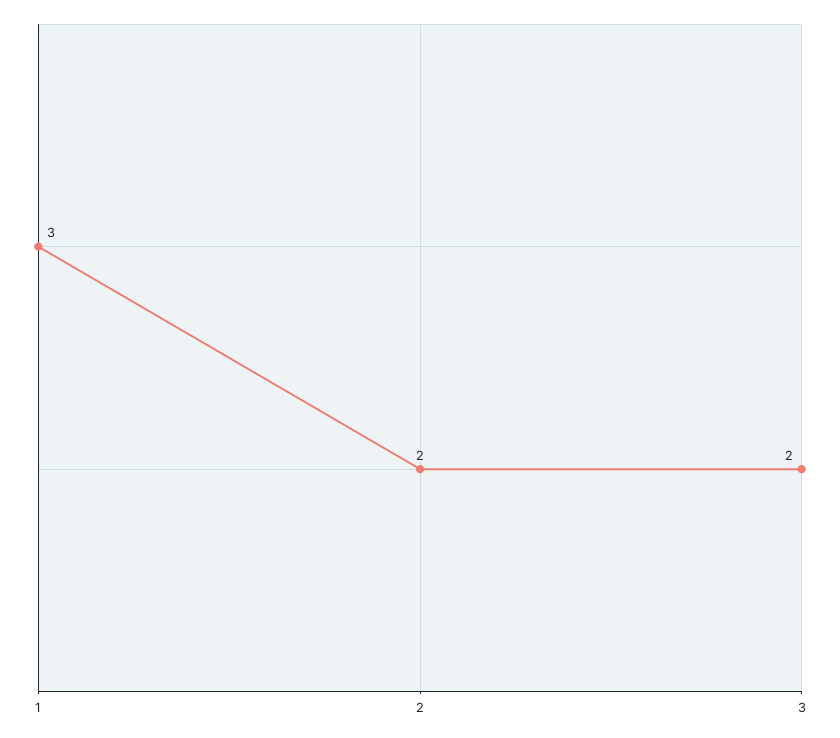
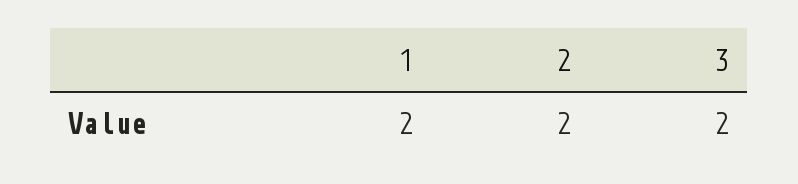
1: 3 -> 2

